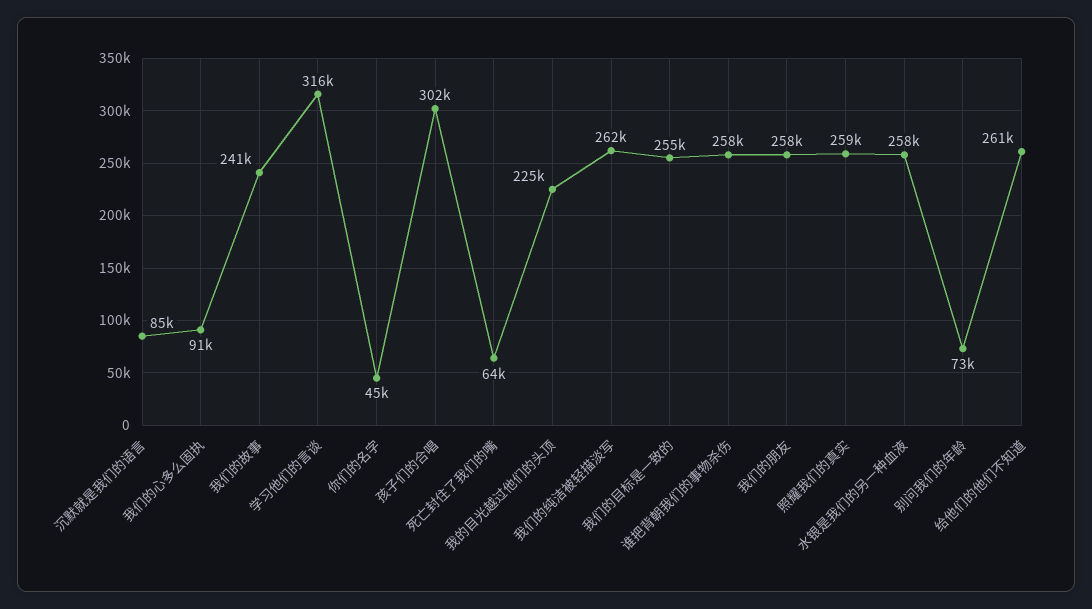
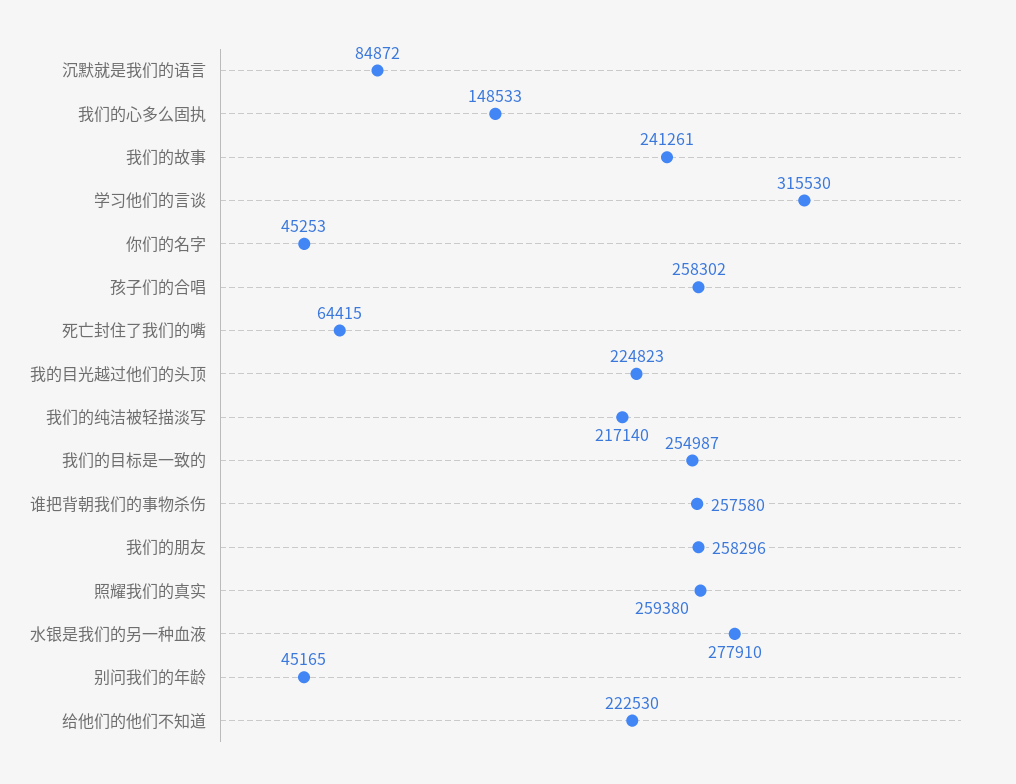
我们的心多么固执: 91000 -> 148533
孩子们的合唱: 302000 -> 258302
我们的纯洁被轻描淡写: 262000 -> 217140
水银是我们的另一种血液: 258000 -> 277910
别问我们的年龄: 73000 -> 45165
给他们的他们不知道: 261000 -> 222530

